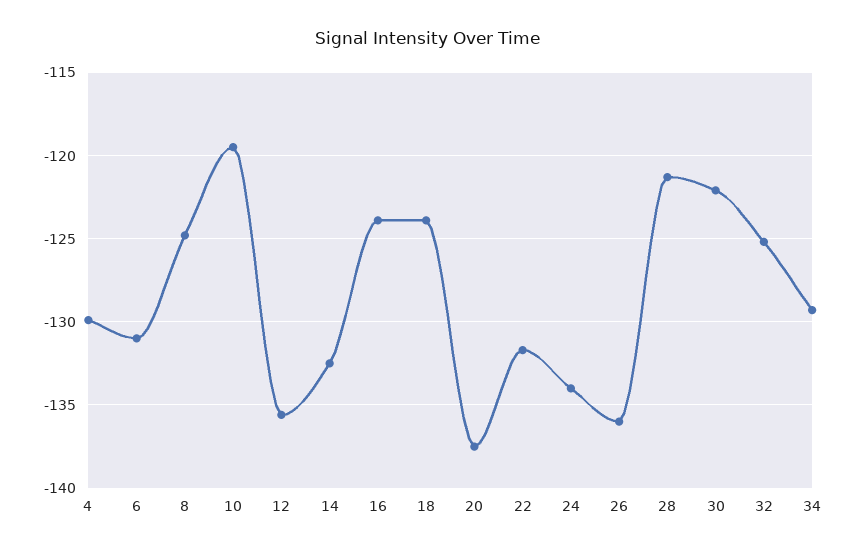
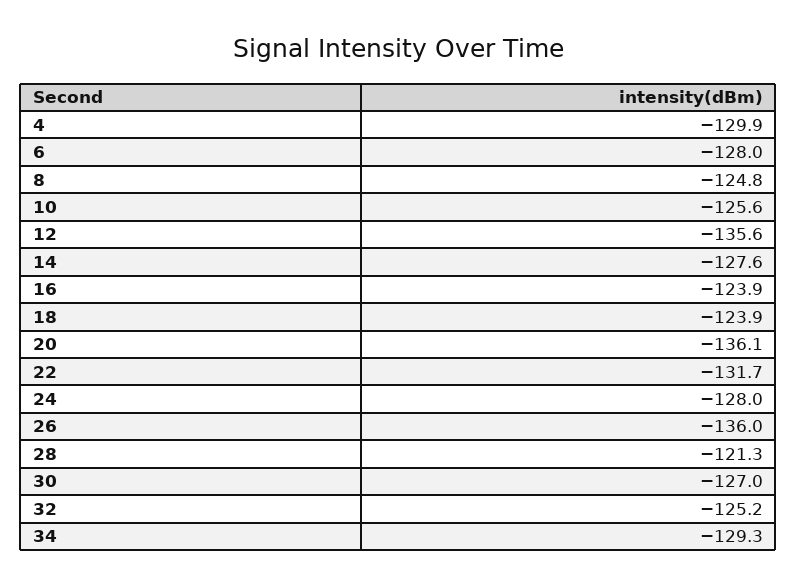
6: -131 -> -128
10: -119.5 -> -125.6
14: -132.5 -> -127.6
20: -137.5 -> -136.1
24: -134 -> -128
30: -122 -> -127

